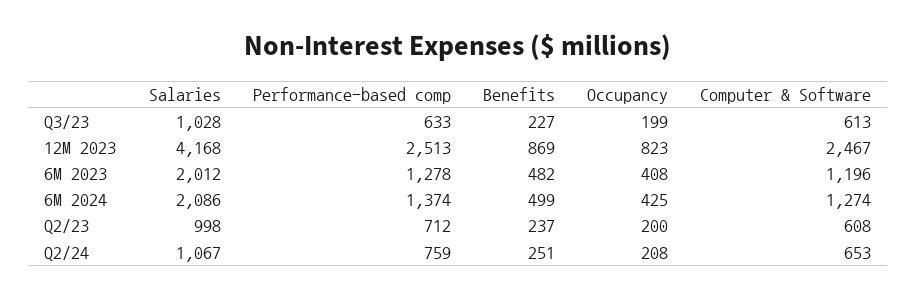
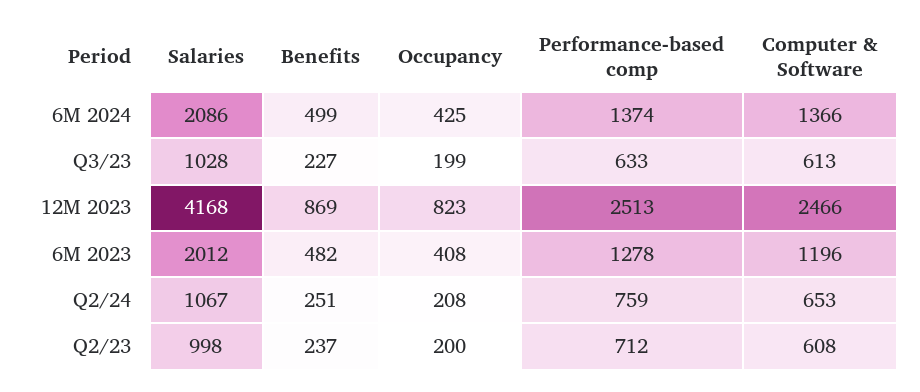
Computer & Software, 12M 2023: 2467 -> 2466
Computer & Software, 6M 2024: 1274 -> 1366

